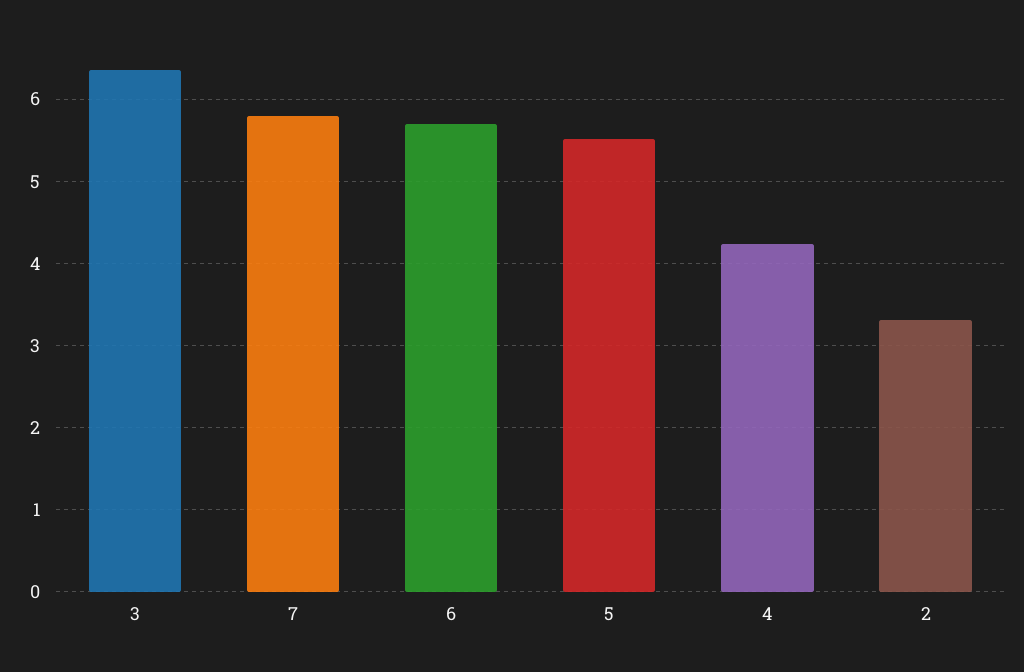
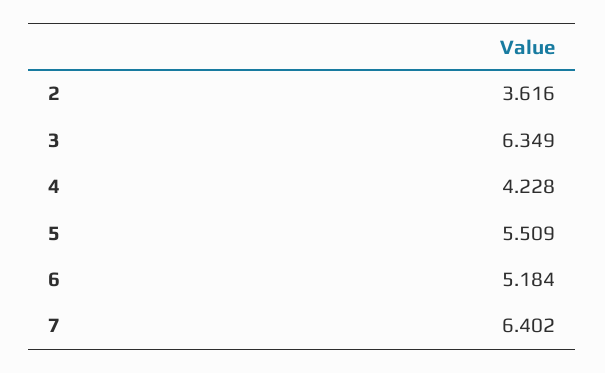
7: 5.8 -> 6.402
6: 5.7 -> 5.184
2: 3.3 -> 3.616

